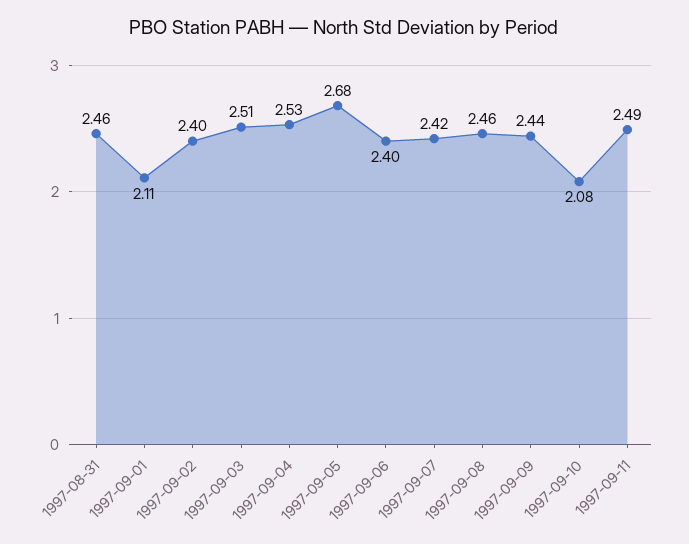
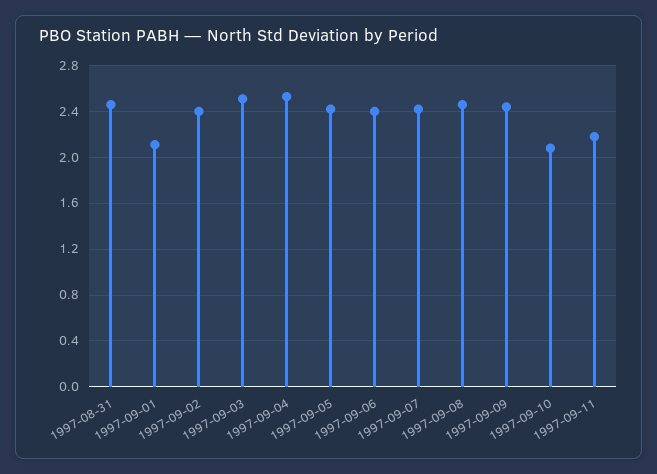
1997-09-05: 2.68 -> 2.4
1997-09-11: 2.49 -> 2.2

